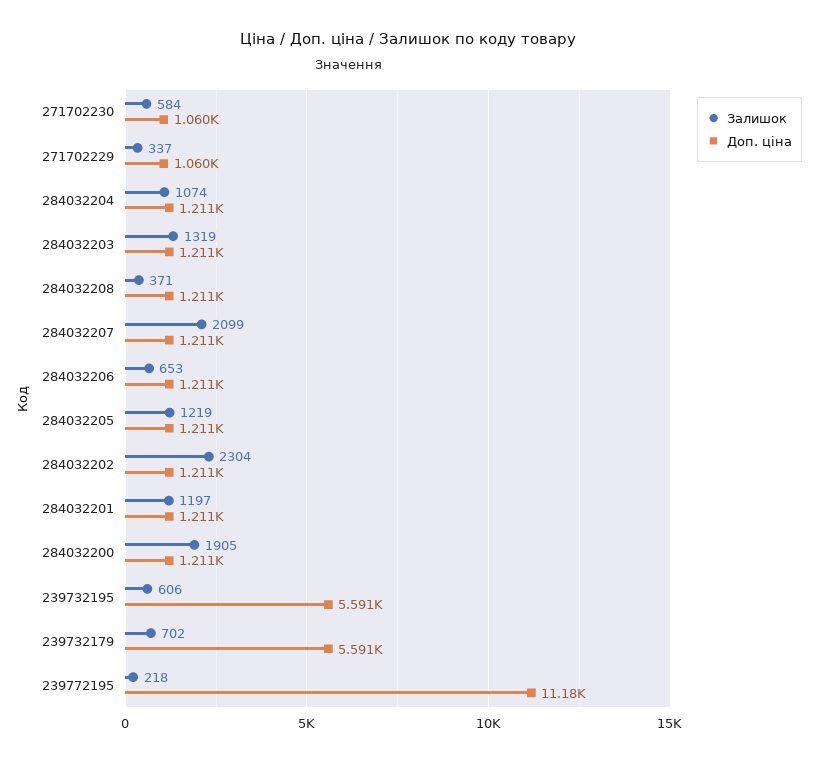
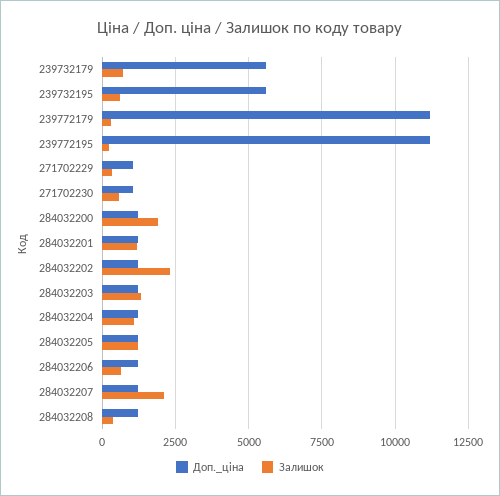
Доп. ціна, 239772179: none -> 11250
Залишок, 239772179: none -> 250

